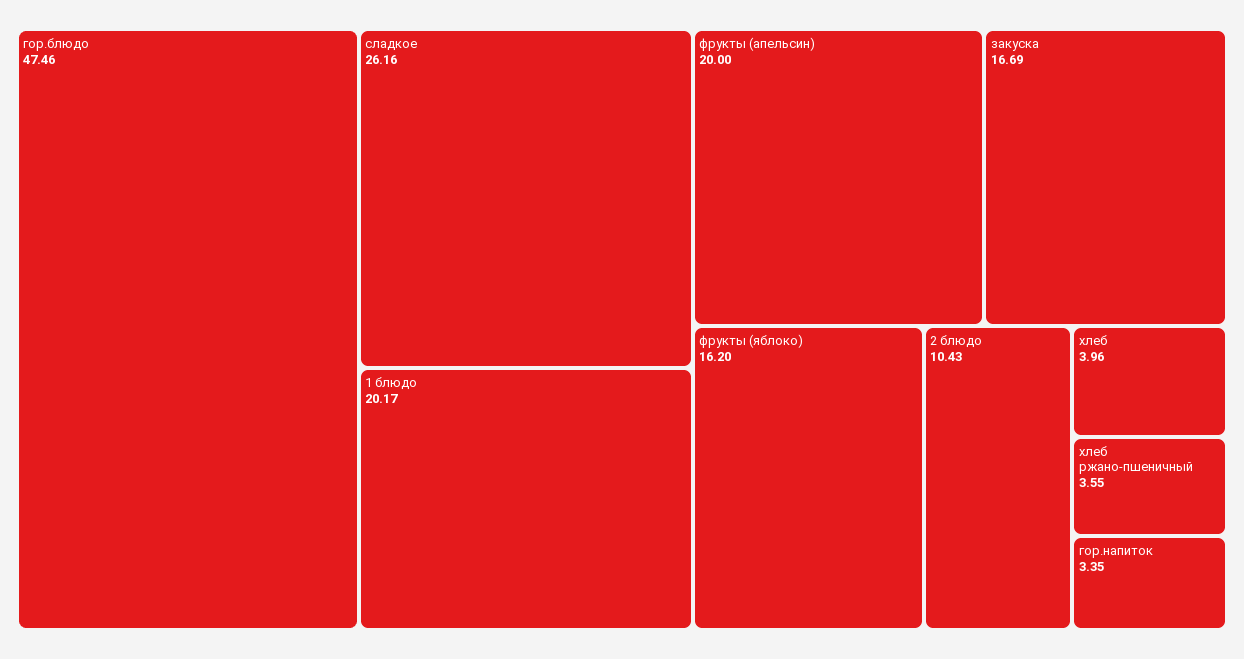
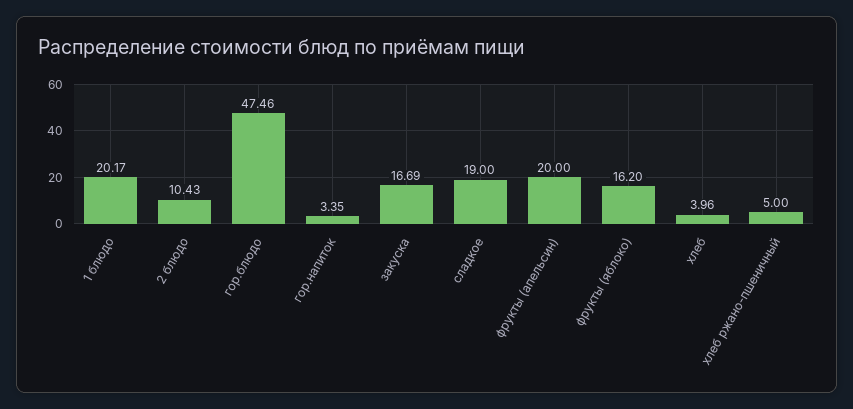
сладкое: 26.16 -> 19
хлеб ржано-пшеничный: 3.55 -> 5

